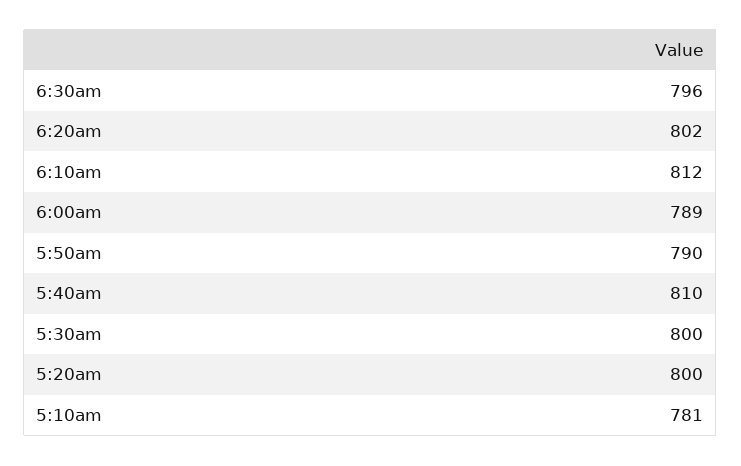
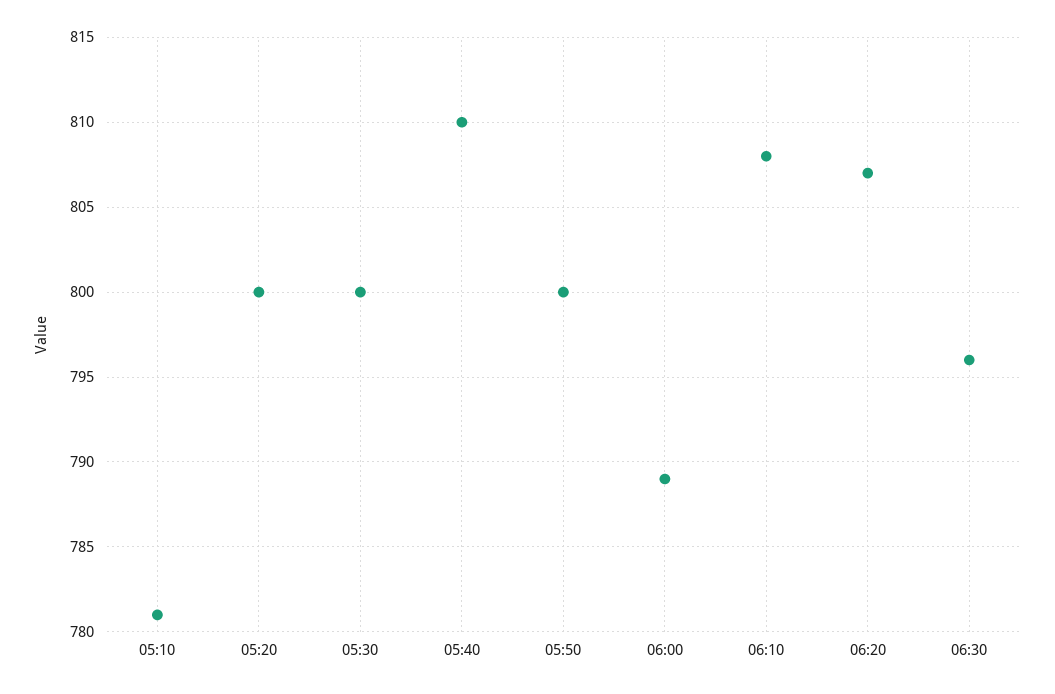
6:20am: 802 -> 807
6:10am: 812 -> 808
5:50am: 790 -> 800

